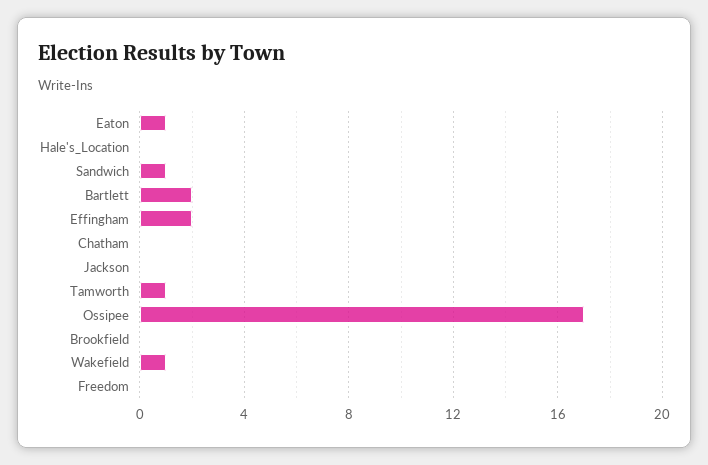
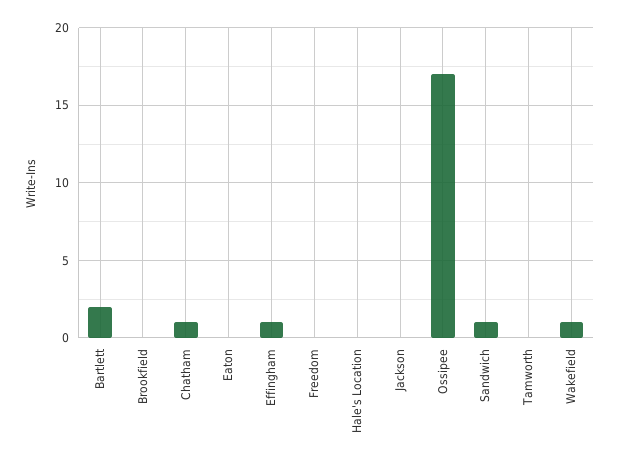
Eaton: 1 -> 0
Effingham: 2 -> 1
Chatham: 0 -> 1
Tamworth: 1 -> 0

